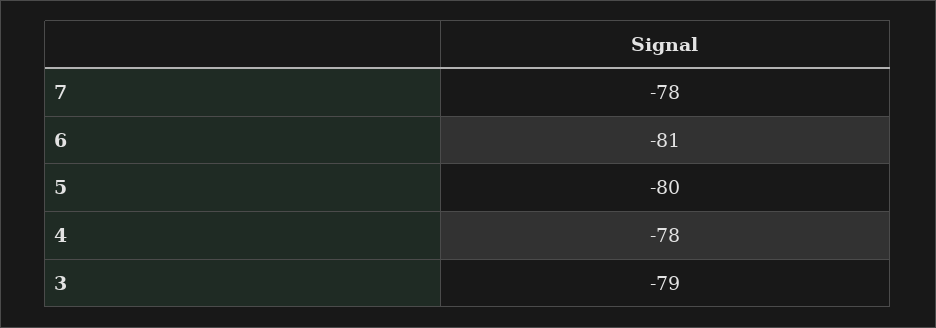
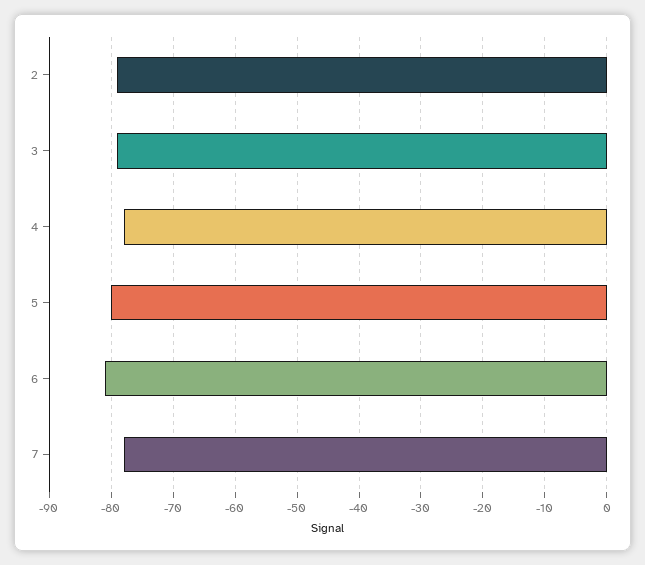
2: none -> -79

